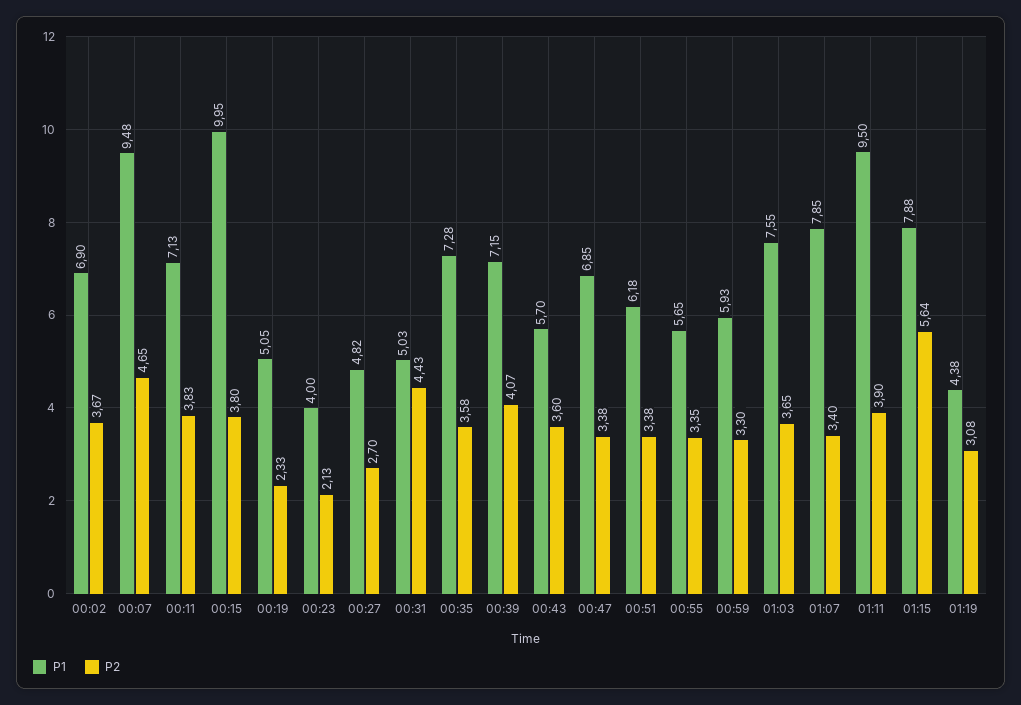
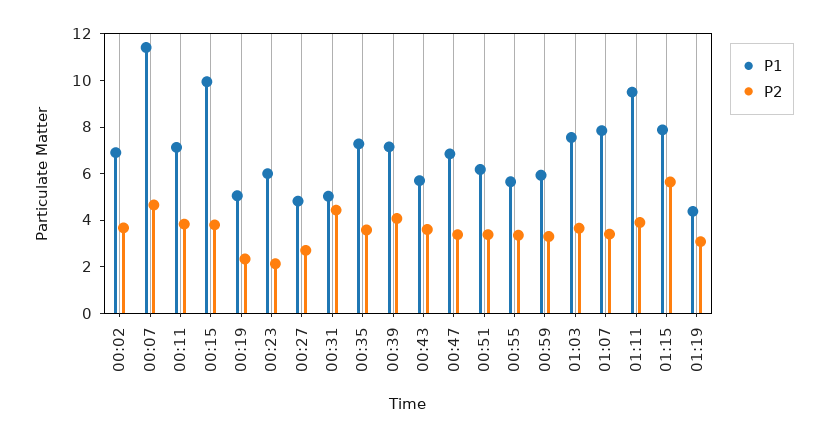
P1, 00:07: 9.48 -> 11.5
P1, 00:23: 4 -> 6

